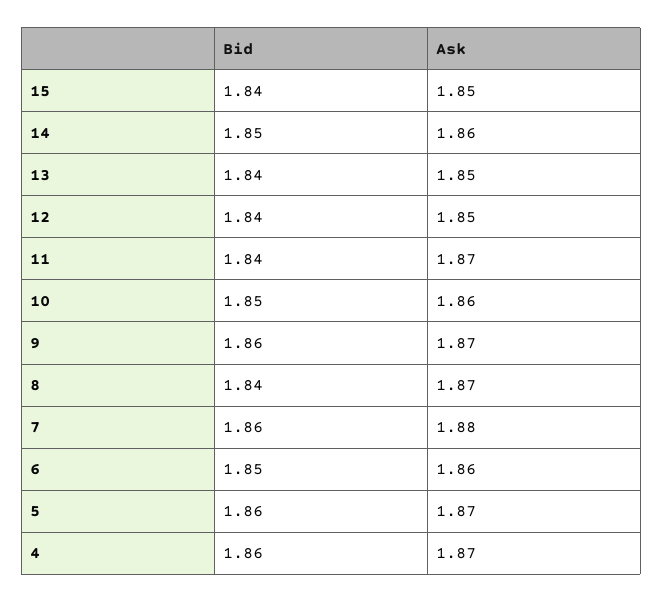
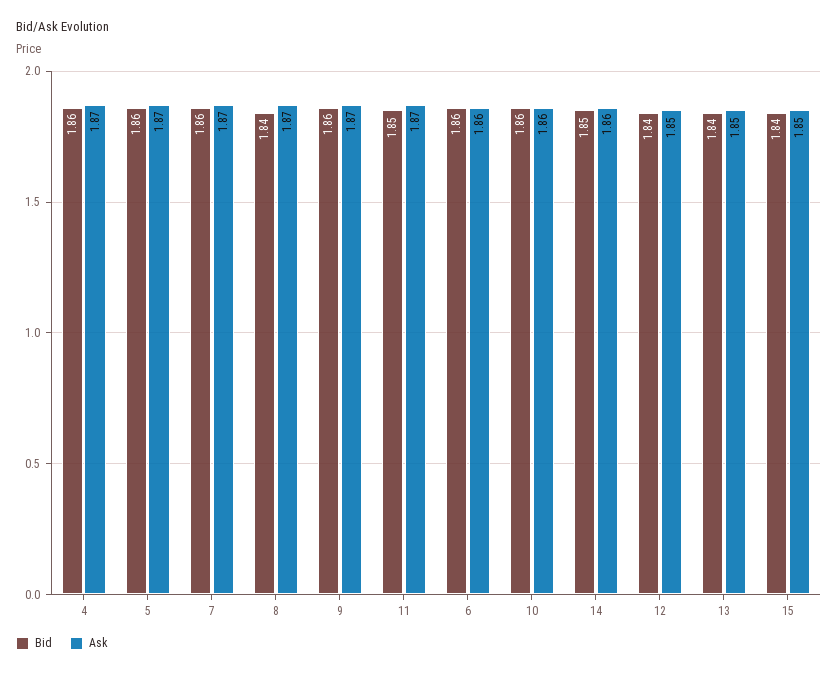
Bid, 11: 1.84 -> 1.85
Bid, 10: 1.85 -> 1.86
Ask, 7: 1.88 -> 1.87
Bid, 6: 1.85 -> 1.86

